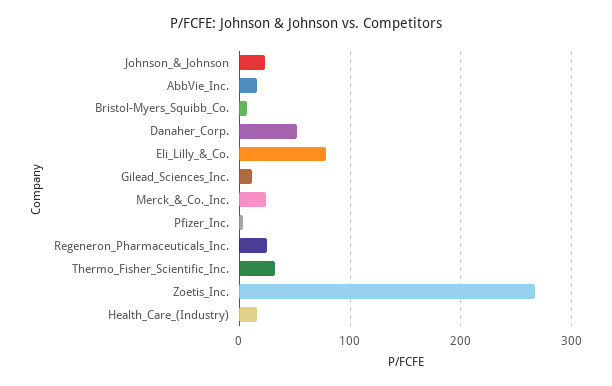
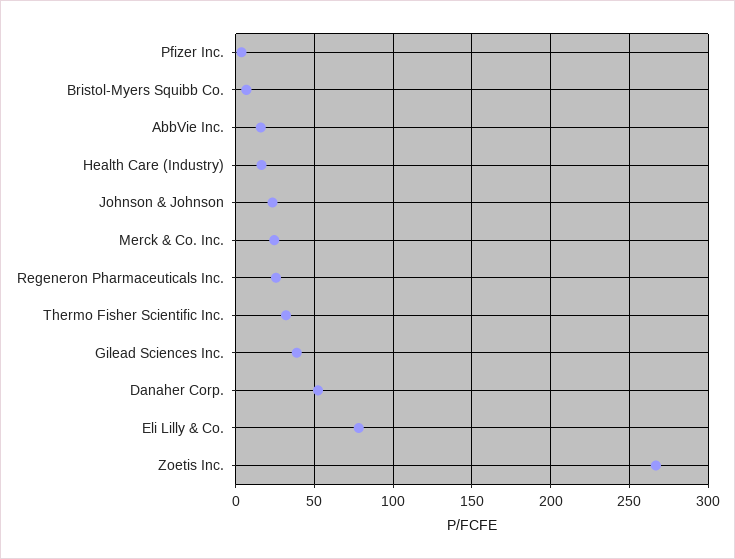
Gilead_Sciences_Inc.: 10 -> 40

